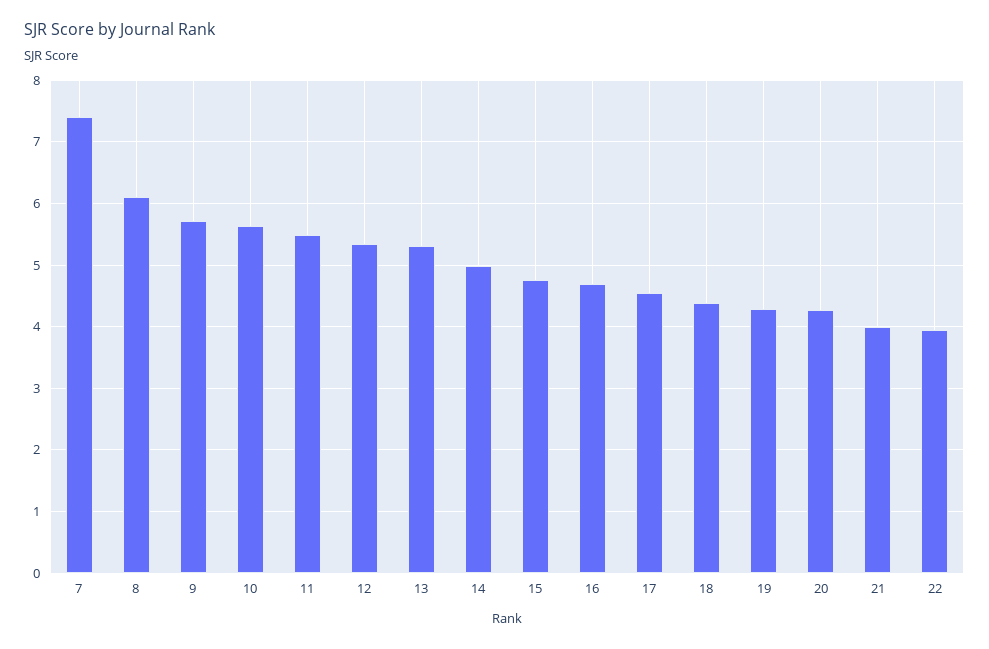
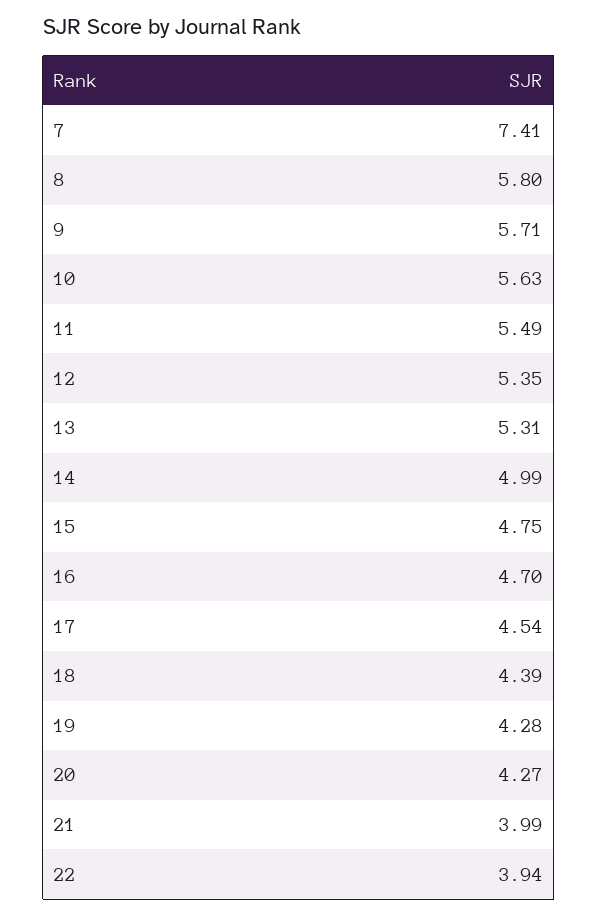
8: 6.1 -> 5.8

